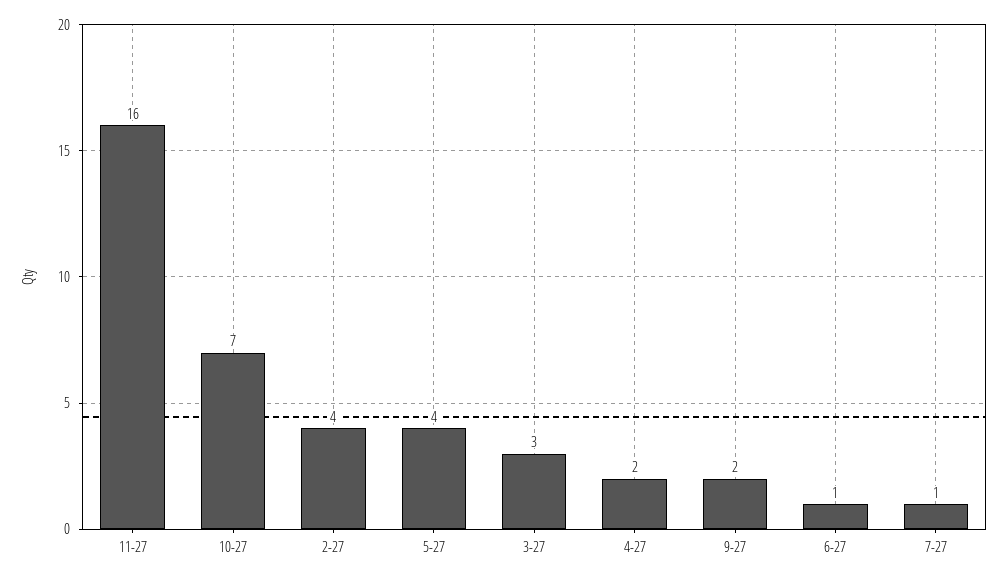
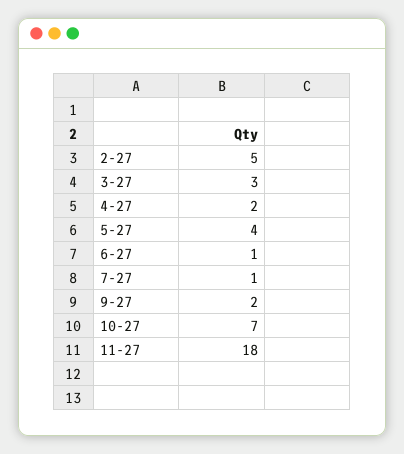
11-27: 16 -> 18
2-27: 4 -> 5

